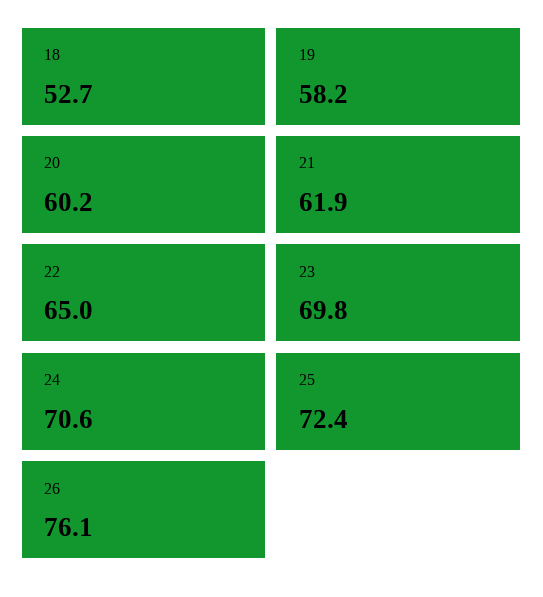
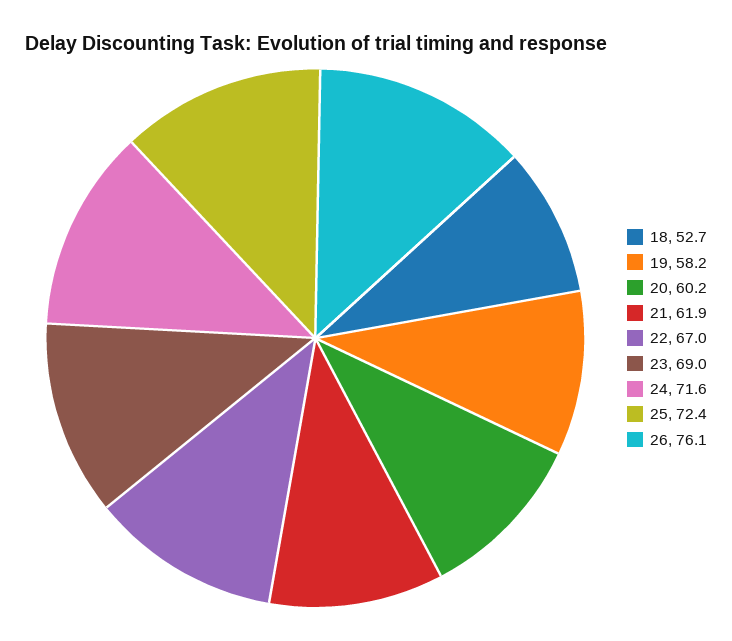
22: 65 -> 67
23: 69.8 -> 69
24: 70.6 -> 71.6

